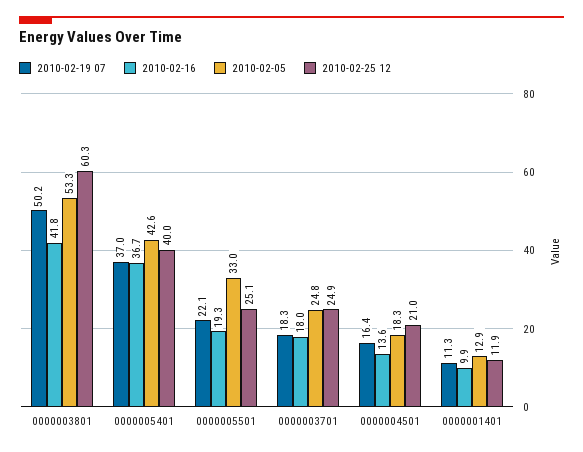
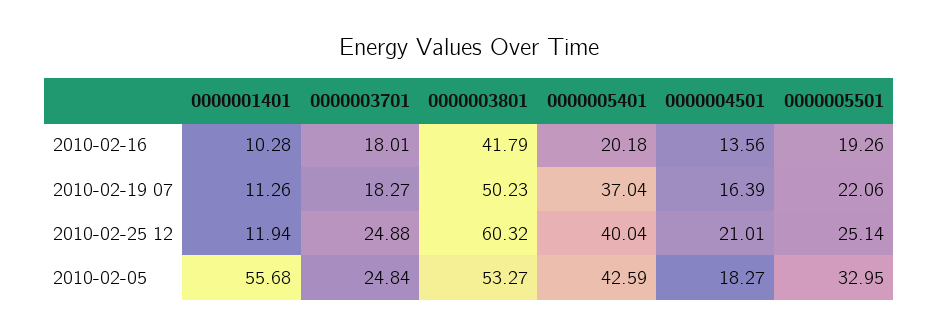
2010-02-16, 0000005401: 36.7 -> 20.18
2010-02-16, 0000001401: 9.9 -> 10.28
2010-02-05, 0000001401: 12.9 -> 55.68

